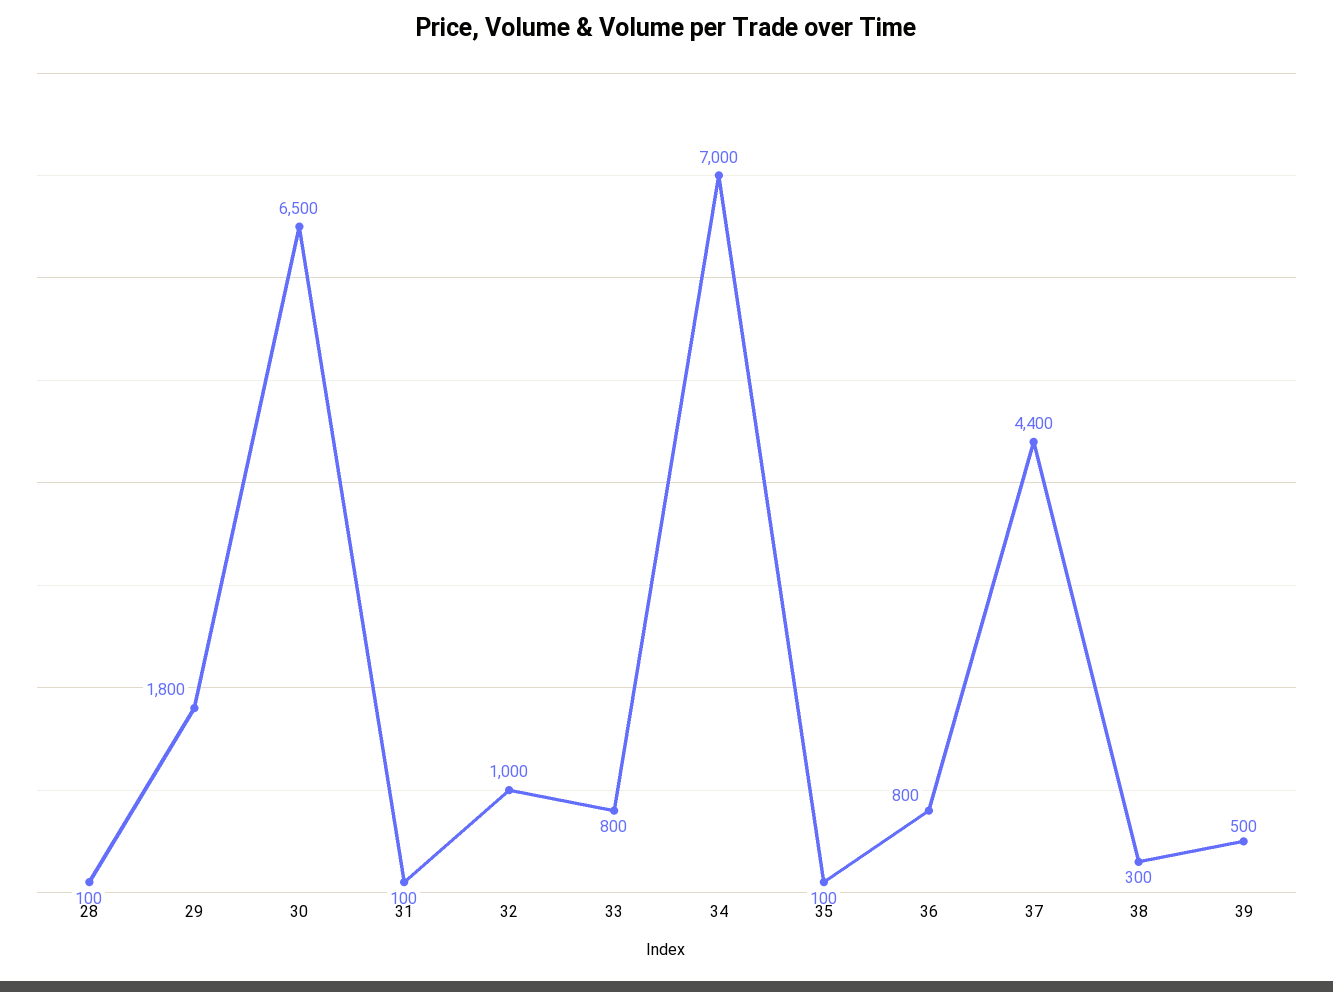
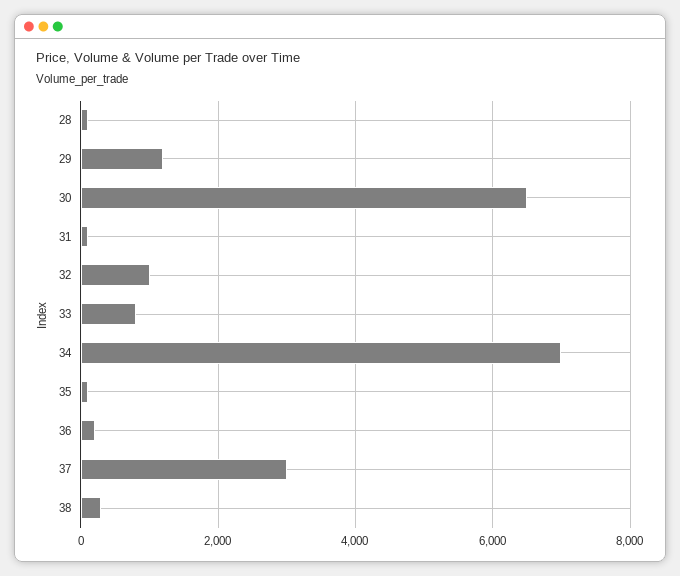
29: 1800 -> 1200
36: 800 -> 200
37: 4400 -> 3000
39: 500 -> none

